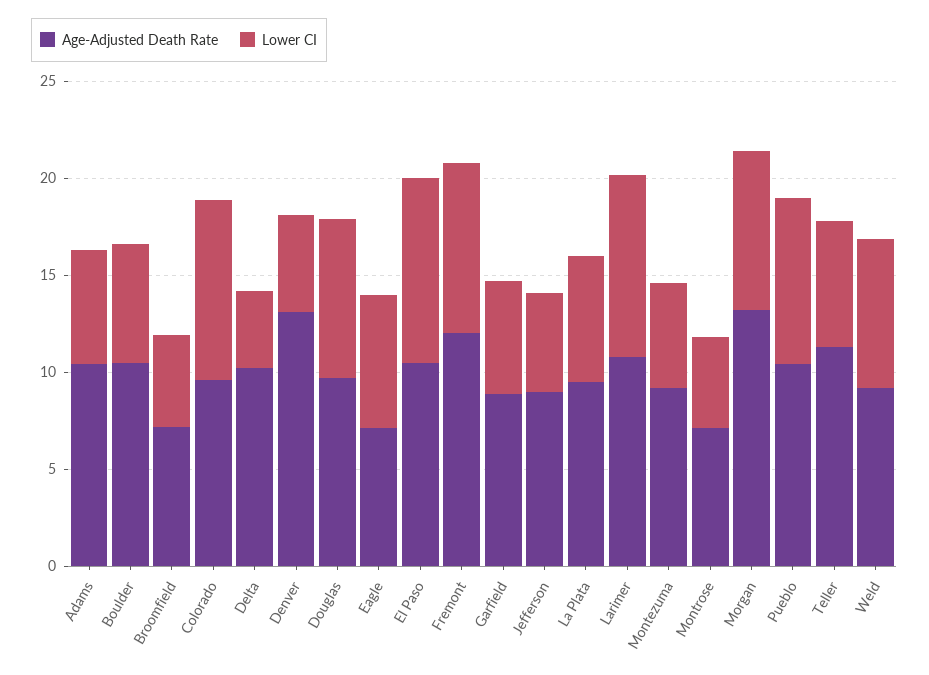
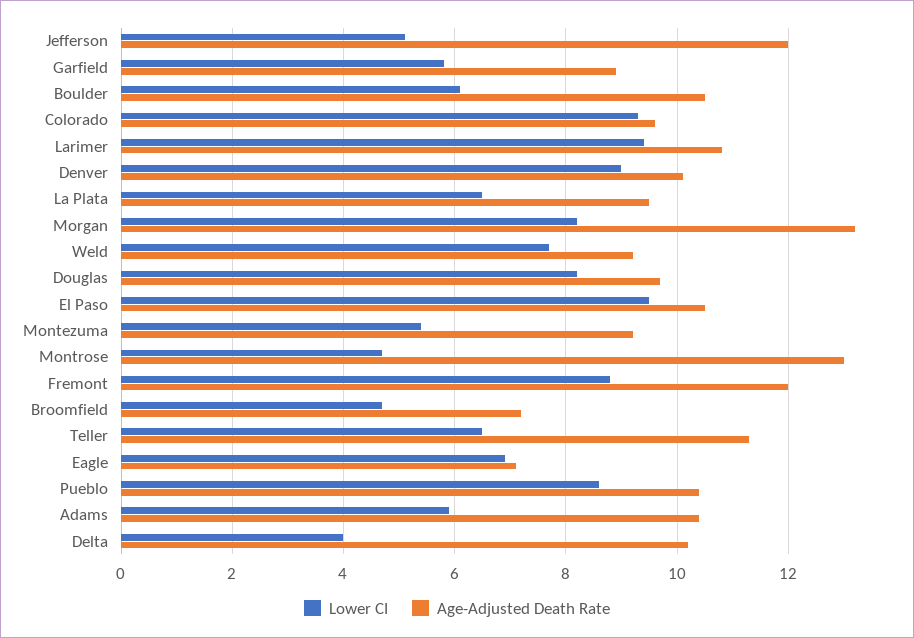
Age-Adjusted Death Rate, Denver: 13 -> 10
Lower CI, Denver: 5 -> 9
Age-Adjusted Death Rate, Jefferson: 9 -> 12
Age-Adjusted Death Rate, Montrose: 7 -> 13

